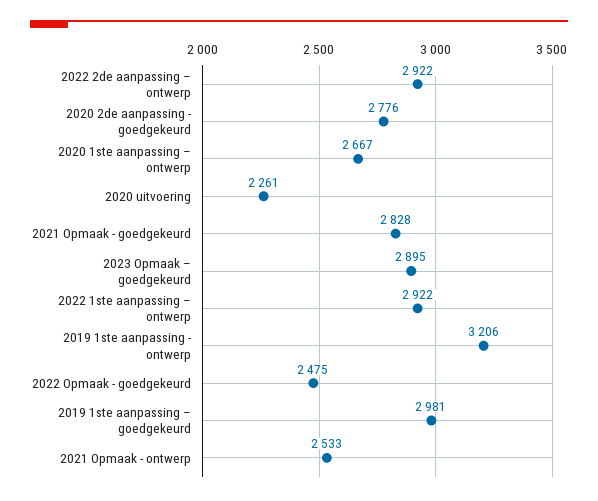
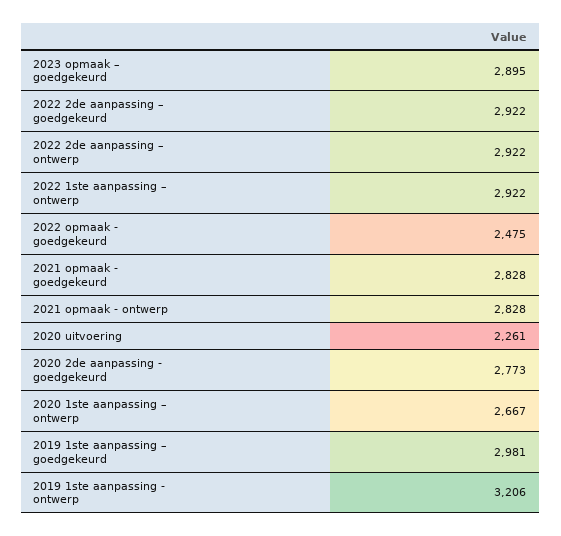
2020 2de aanpassing - goedgekeurd: 2776 -> 2773
2021 Opmaak - ontwerp: 2533 -> 2828
2022 2de aanpassing – goedgekeurd: none -> 2922

